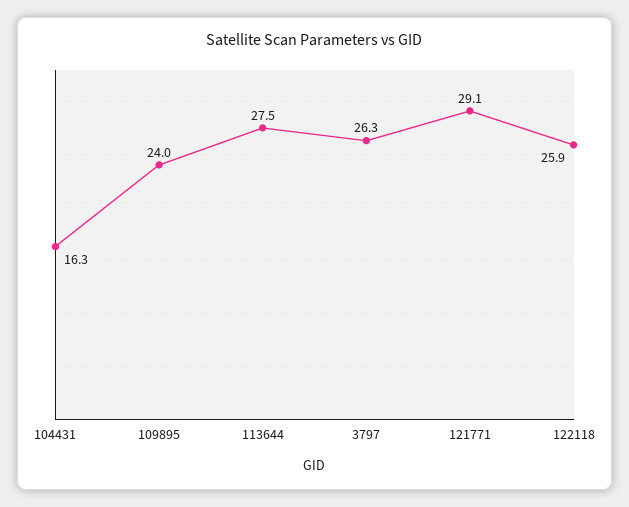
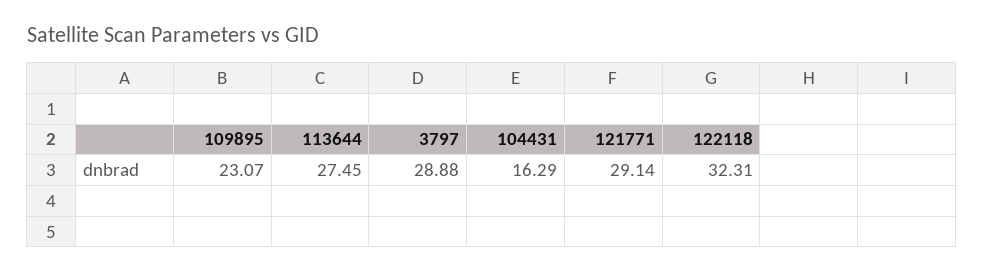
109895: 24 -> 23.07
3797: 26.3 -> 28.88
122118: 25.9 -> 32.31

